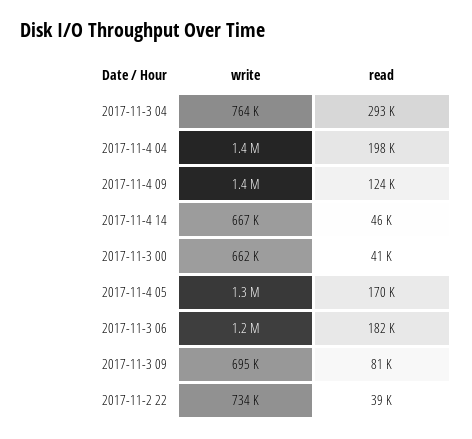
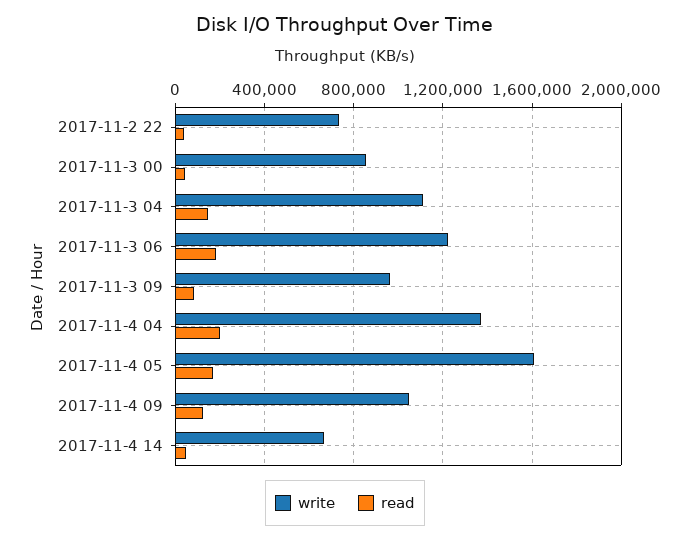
write, 2017-11-3 04: 764000 -> 1100000
read, 2017-11-3 04: 293000 -> 150000
write, 2017-11-4 09: 1400000 -> 1050000
write, 2017-11-3 00: 662000 -> 850000
write, 2017-11-4 05: 1300000 -> 1600000
write, 2017-11-3 09: 695000 -> 950000

